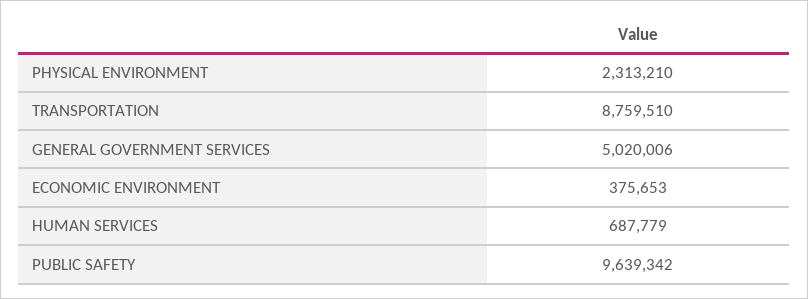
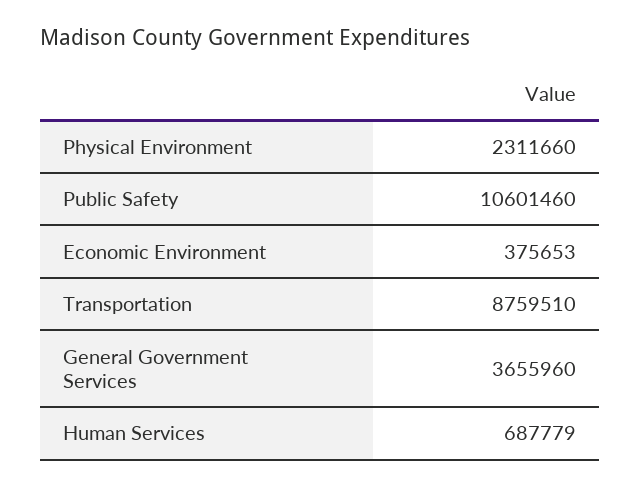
PHYSICAL ENVIRONMENT: 2313210 -> 2311660
GENERAL GOVERNMENT SERVICES: 5020006 -> 3655960
PUBLIC SAFETY: 9639342 -> 10601460

